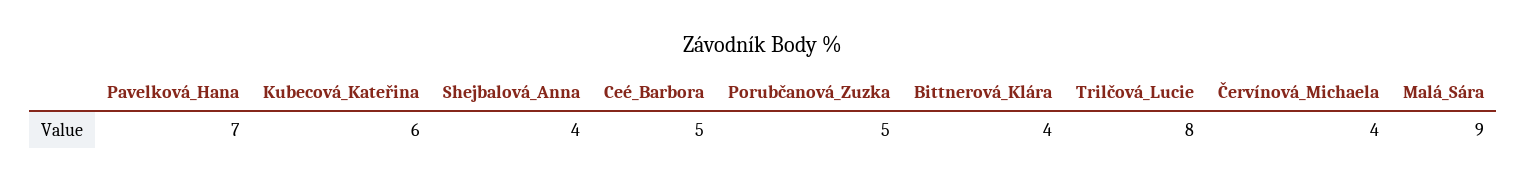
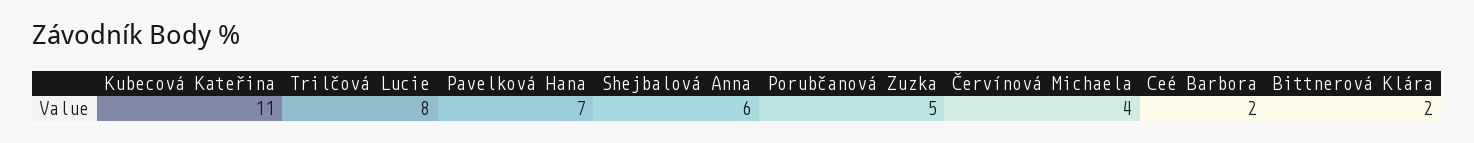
Kubecová_Kateřina: 6 -> 11
Shejbalová_Anna: 4 -> 6
Ceé_Barbora: 5 -> 2
Bittnerová_Klára: 4 -> 2
Malá_Sára: 9 -> none

